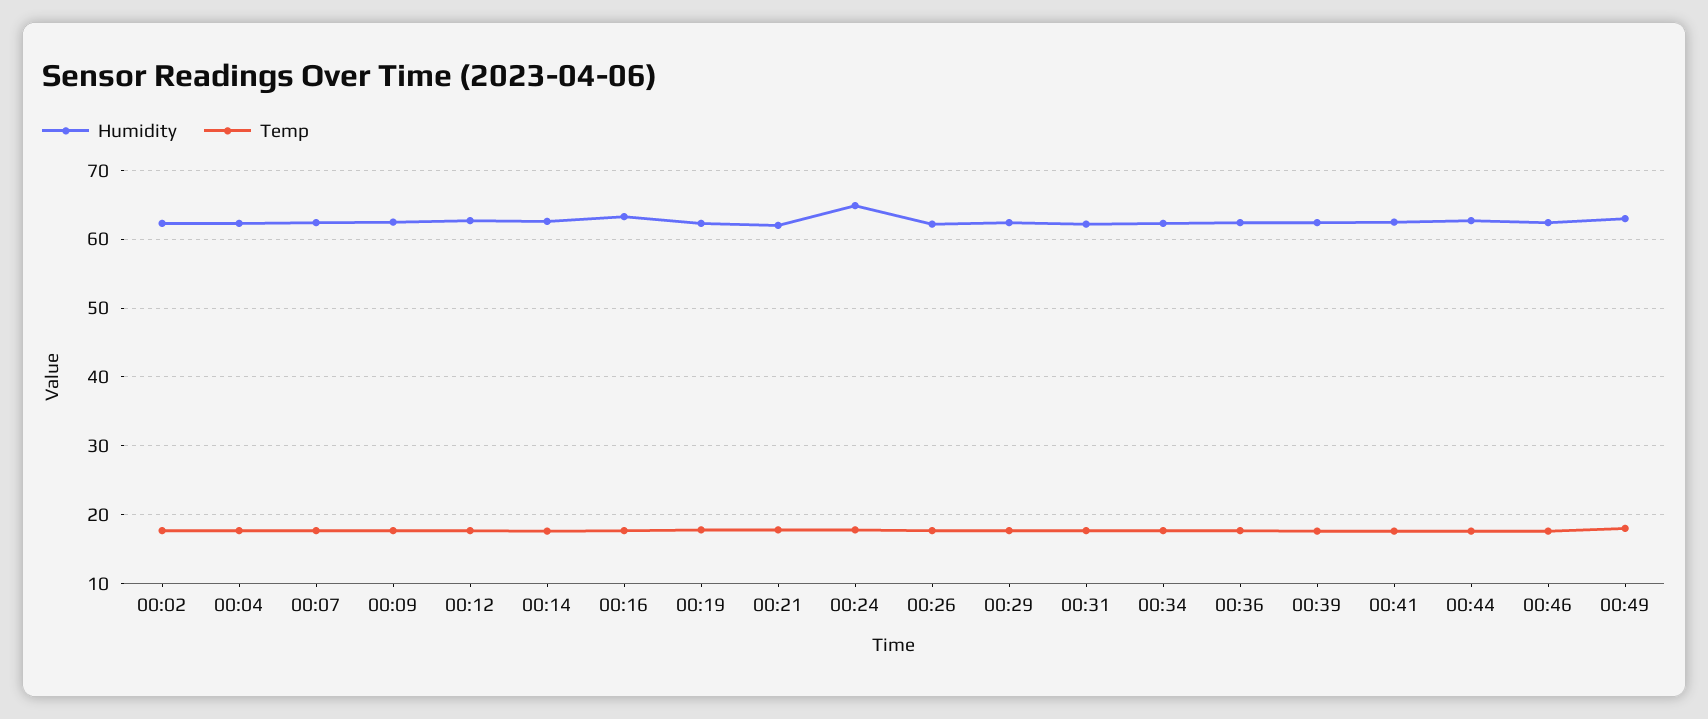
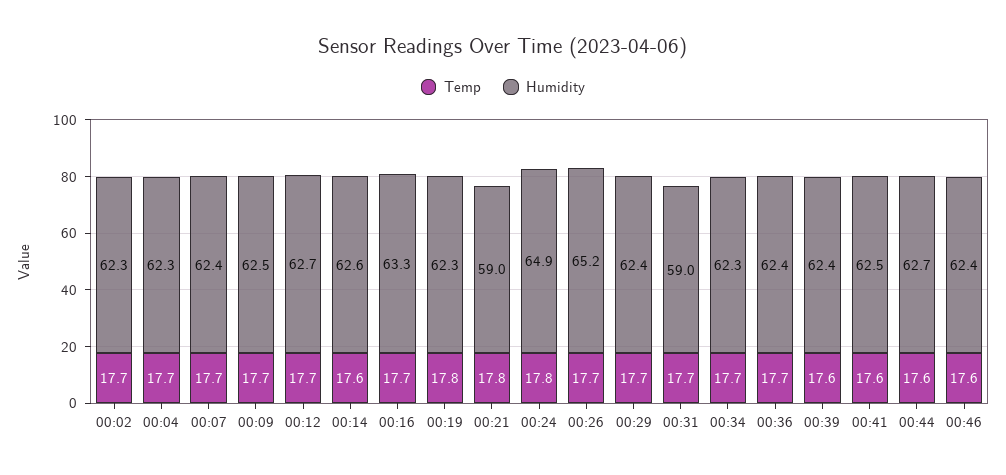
Humidity, 00:21: 62 -> 59
Humidity, 00:26: 62 -> 65.2
Humidity, 00:31: 62 -> 59
Humidity, 00:49: 63 -> none
Temp, 00:49: 18 -> none

